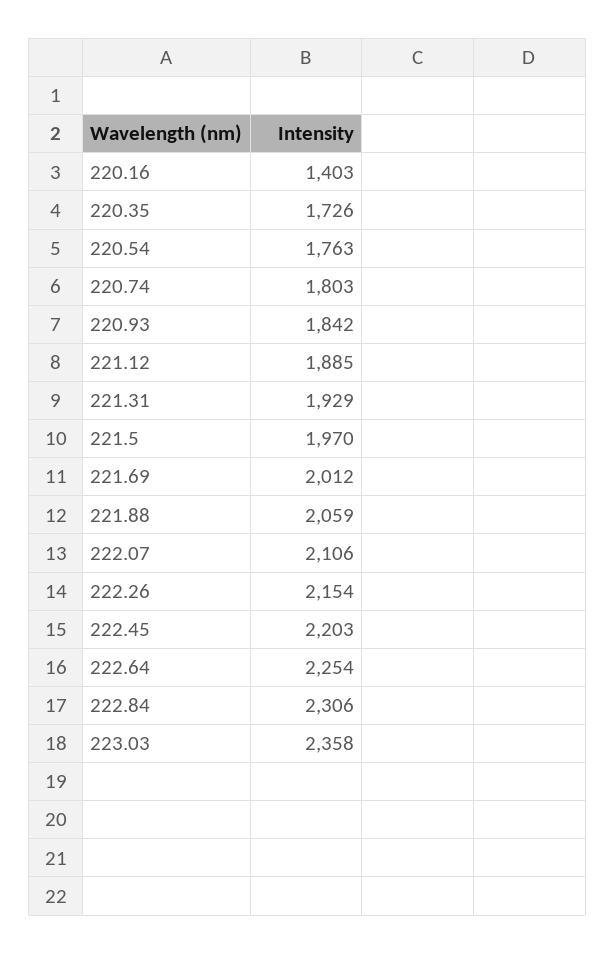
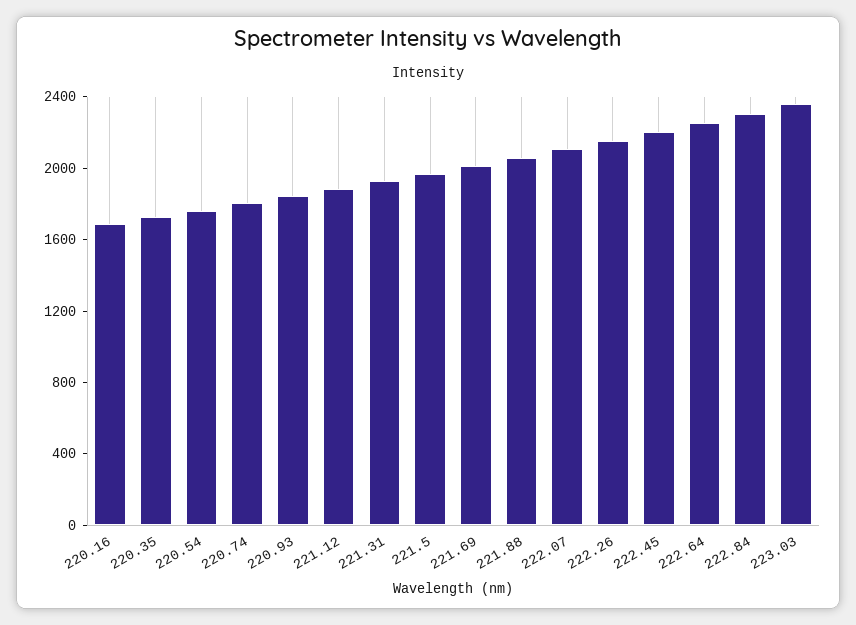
220.16: 1403 -> 1700

